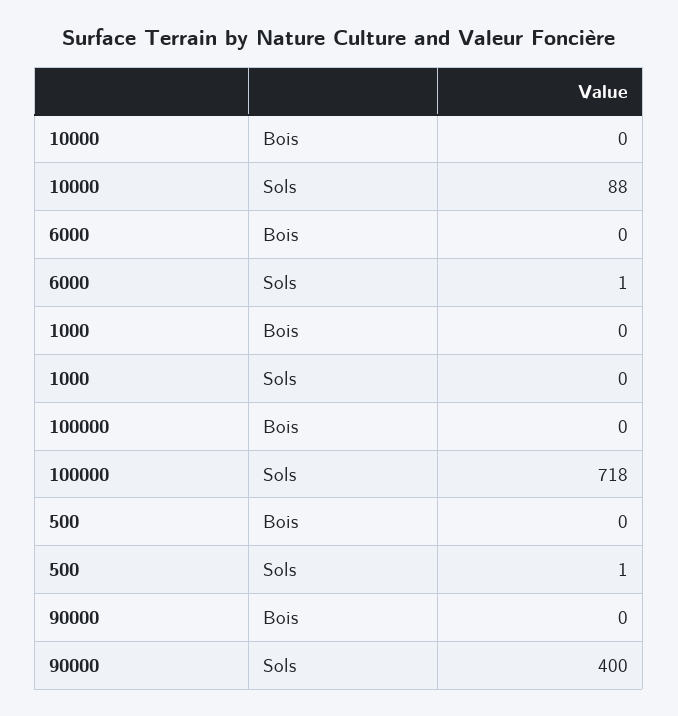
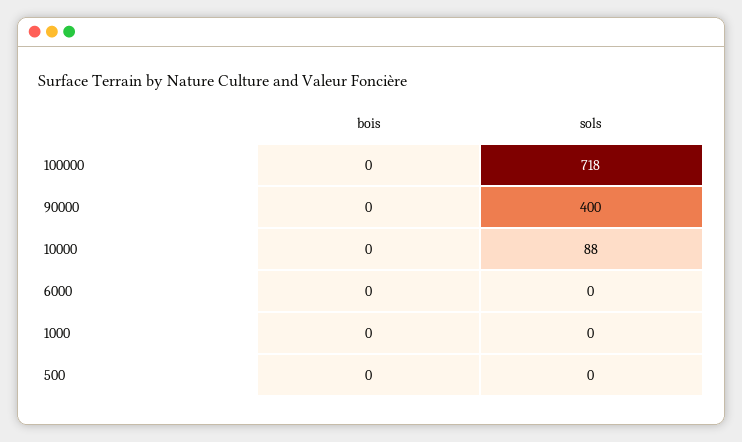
6000, Sols: 1 -> 0
500, Sols: 1 -> 0

